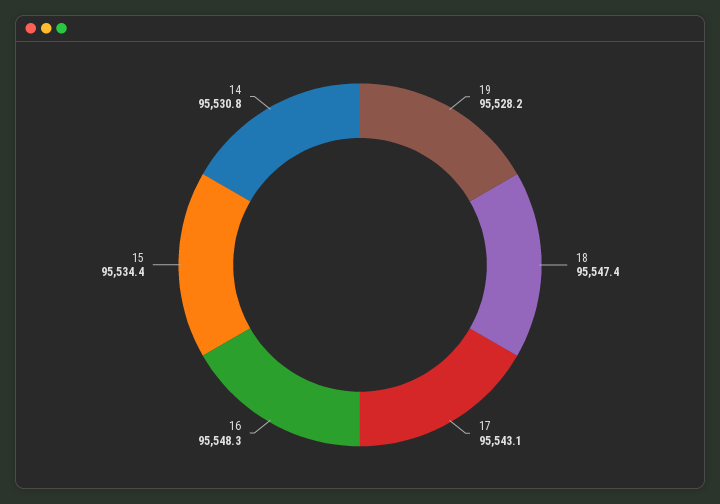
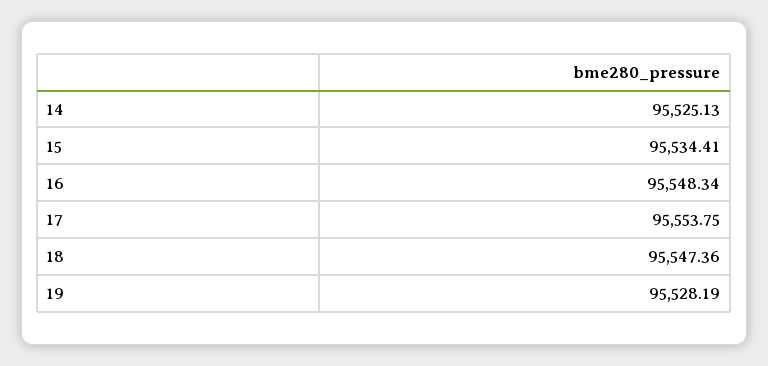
17: 95543.1 -> 95553.75
14: 95530.8 -> 95525.13

